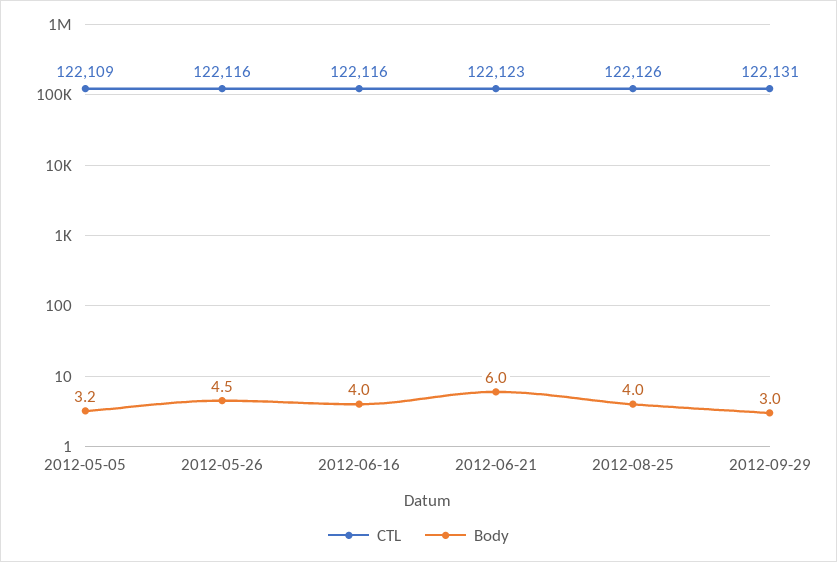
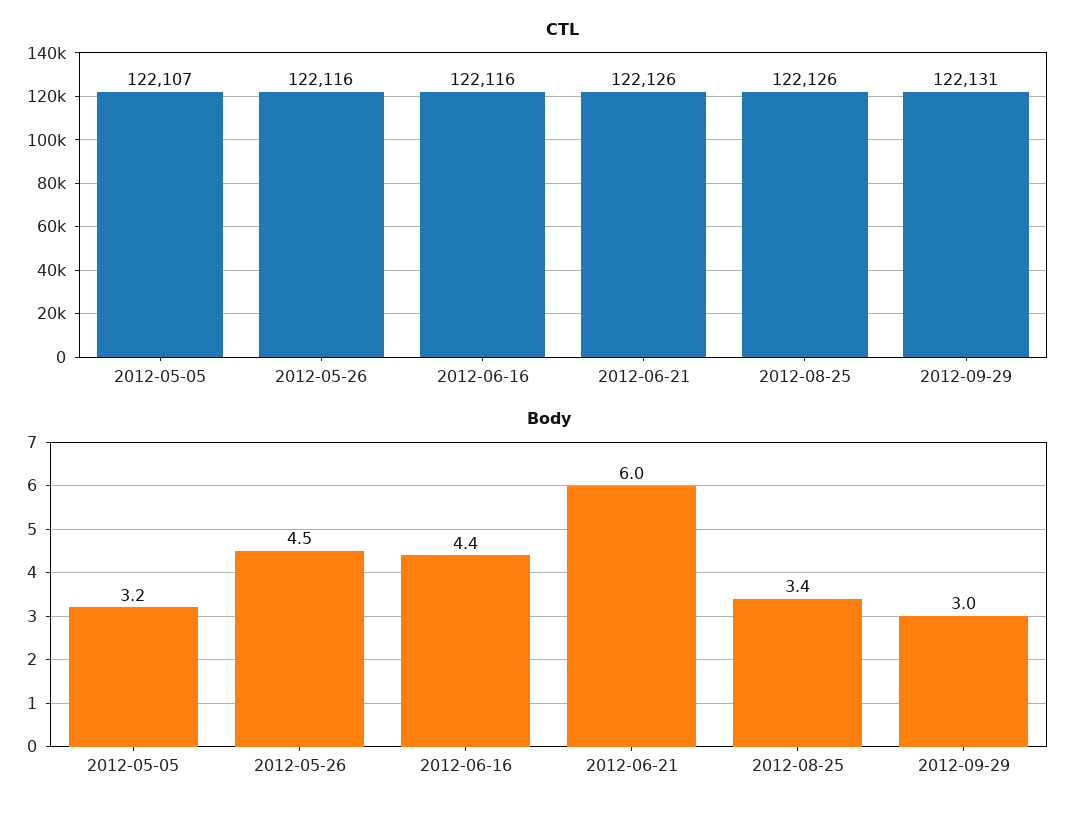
CTL, 2012-05-05: 122109 -> 122107
Body, 2012-06-16: 4 -> 4.4
CTL, 2012-06-21: 122123 -> 122126
Body, 2012-08-25: 4 -> 3.4

